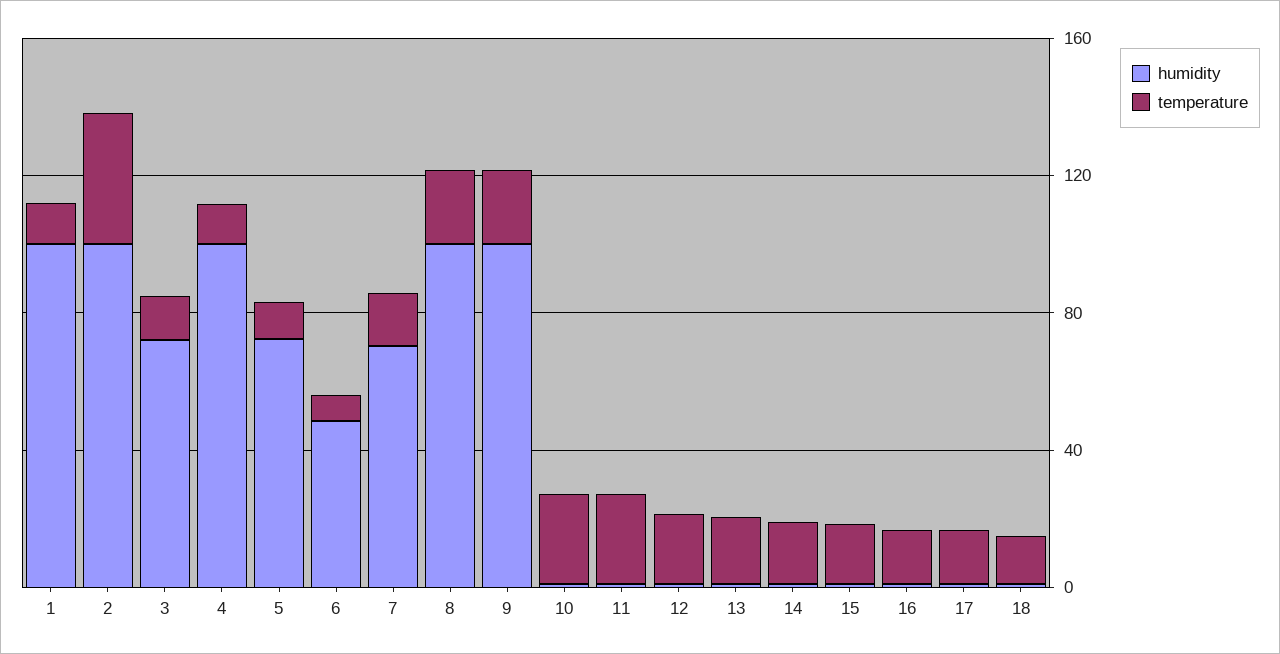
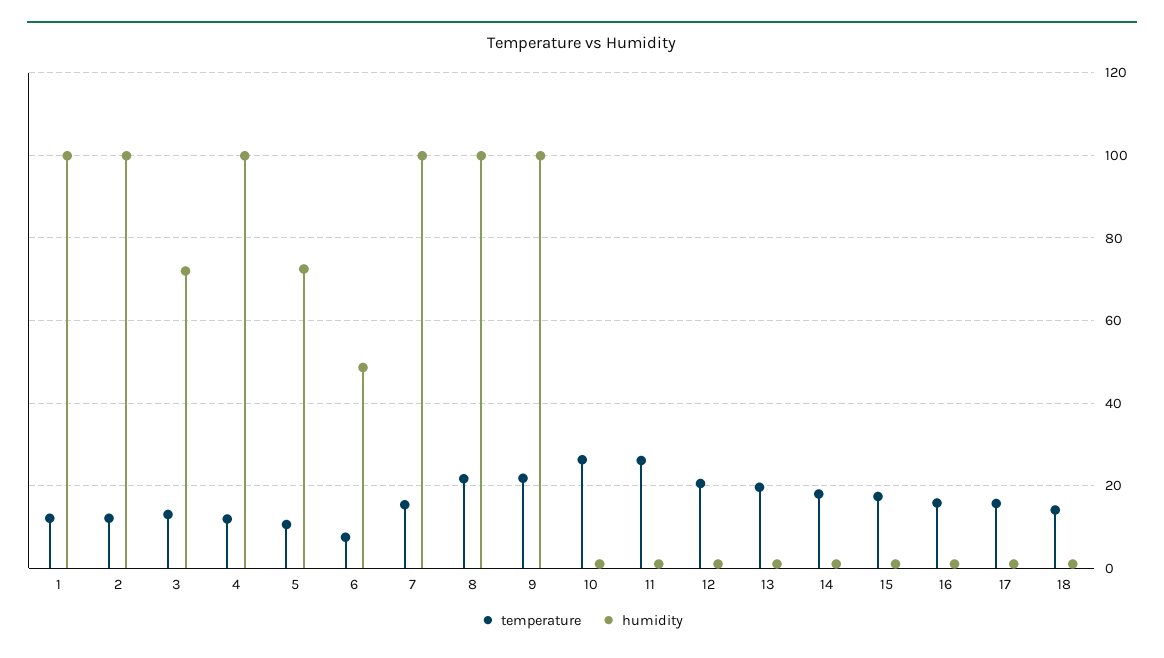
temperature, 2: 40 -> 12
humidity, 7: 70 -> 100

